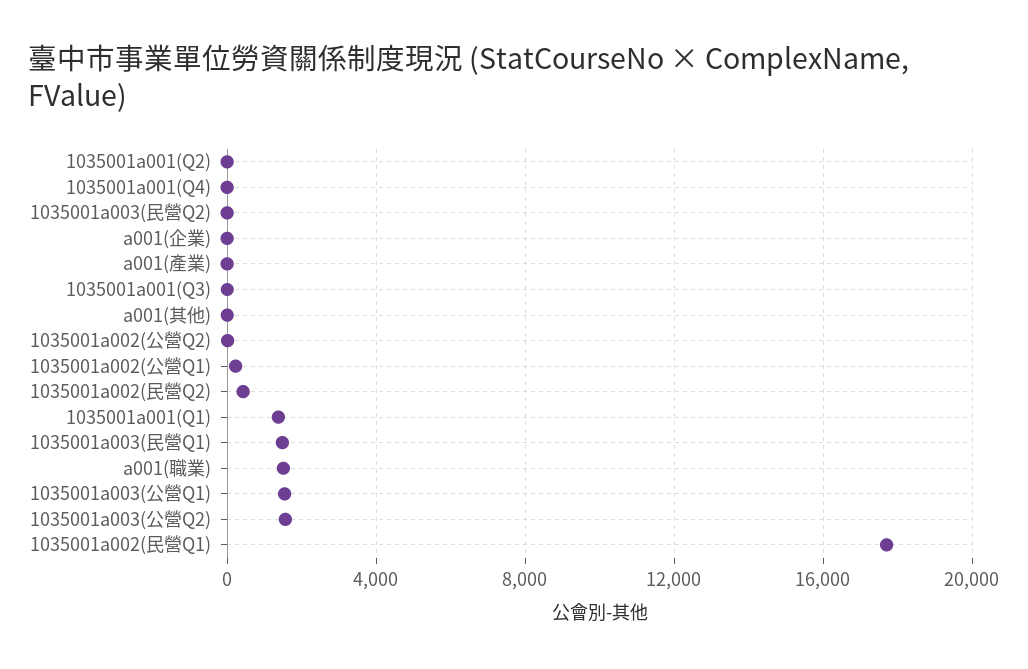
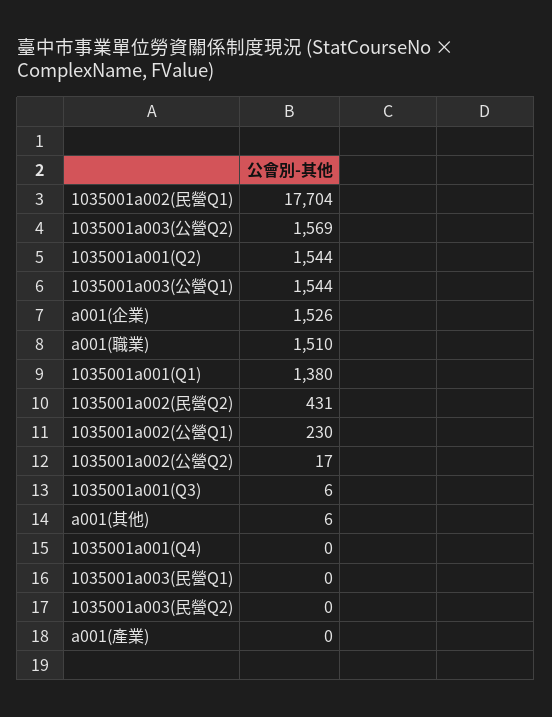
1035001a001(Q2): 0 -> 1544
a001(企業): 0 -> 1526
1035001a003(民營Q1): 1500 -> 0

